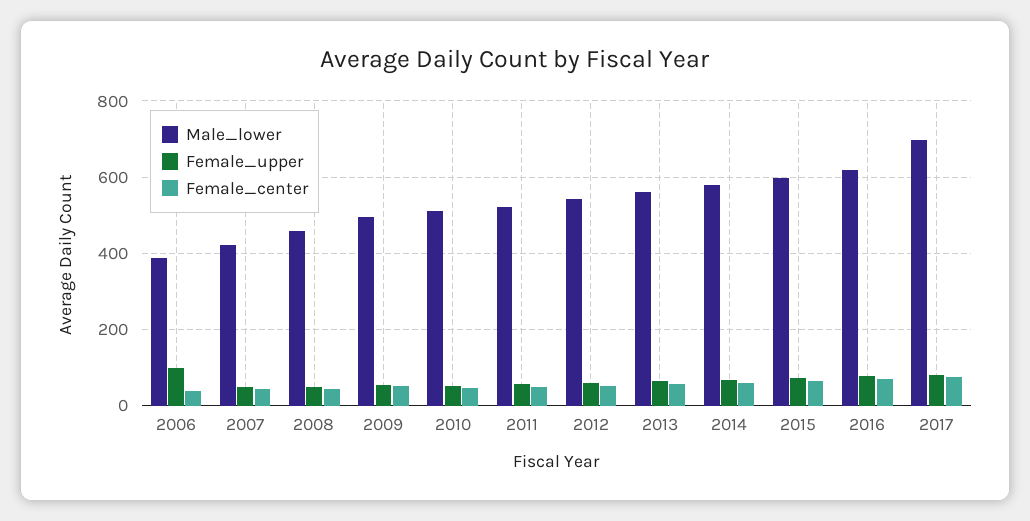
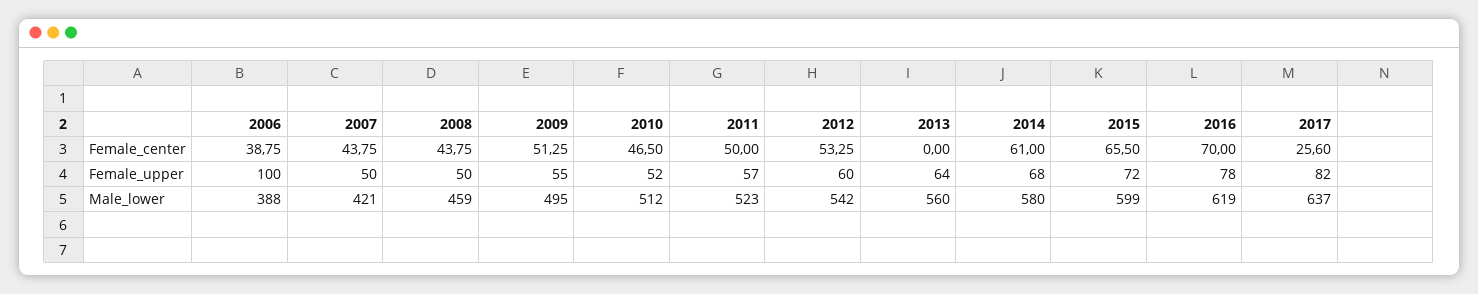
Female_center, 2013: 60 -> 0
Male_lower, 2017: 700 -> 637
Female_center, 2017: 80 -> 25.6

